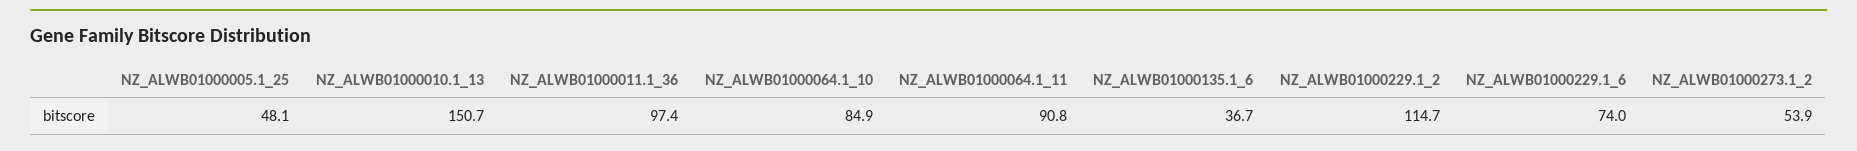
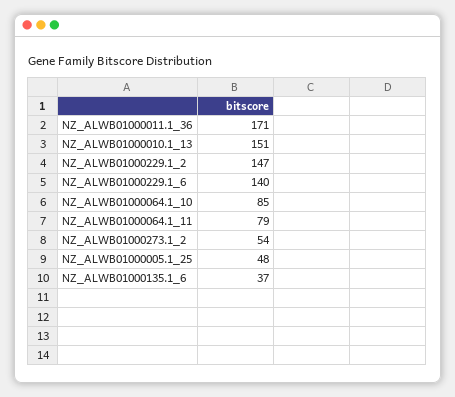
NZ_ALWB01000011.1_36: 97.4 -> 171
NZ_ALWB01000064.1_11: 90.8 -> 79
NZ_ALWB01000229.1_2: 114.7 -> 147
NZ_ALWB01000229.1_6: 74 -> 140

